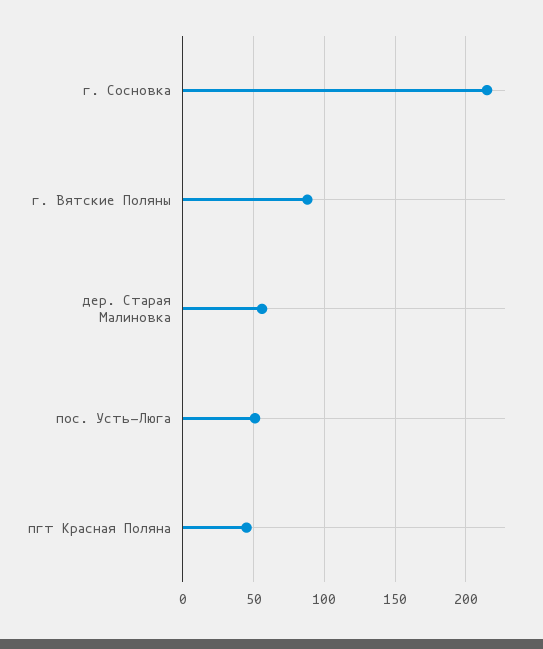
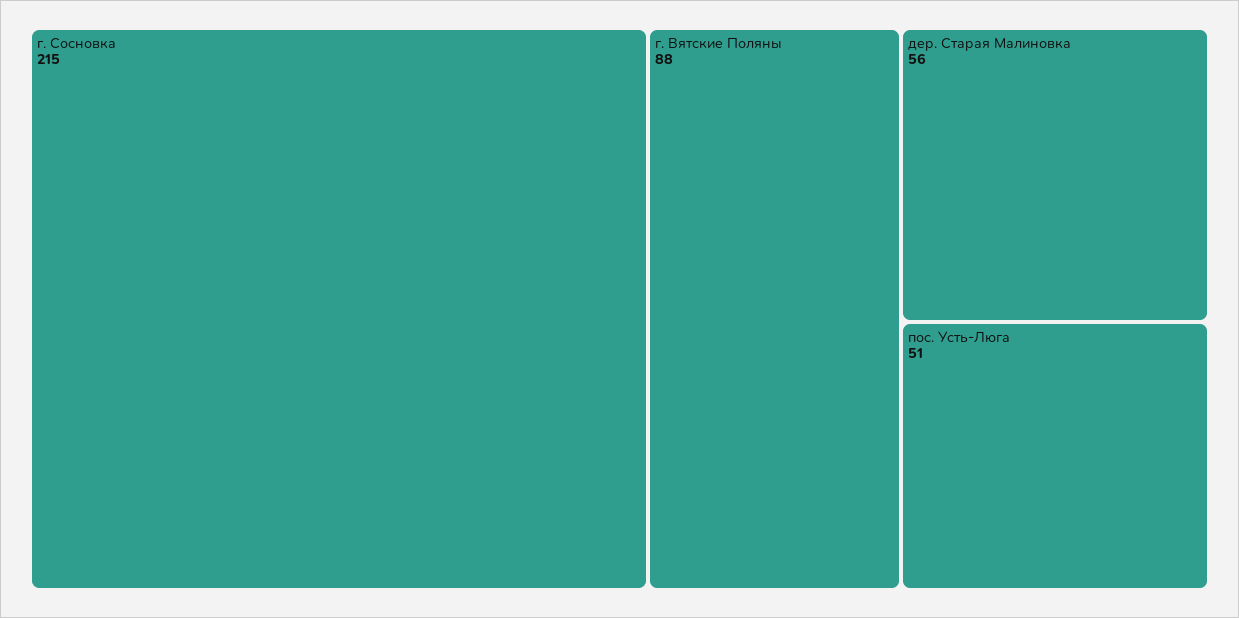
пгт Красная Поляна: 45 -> none

